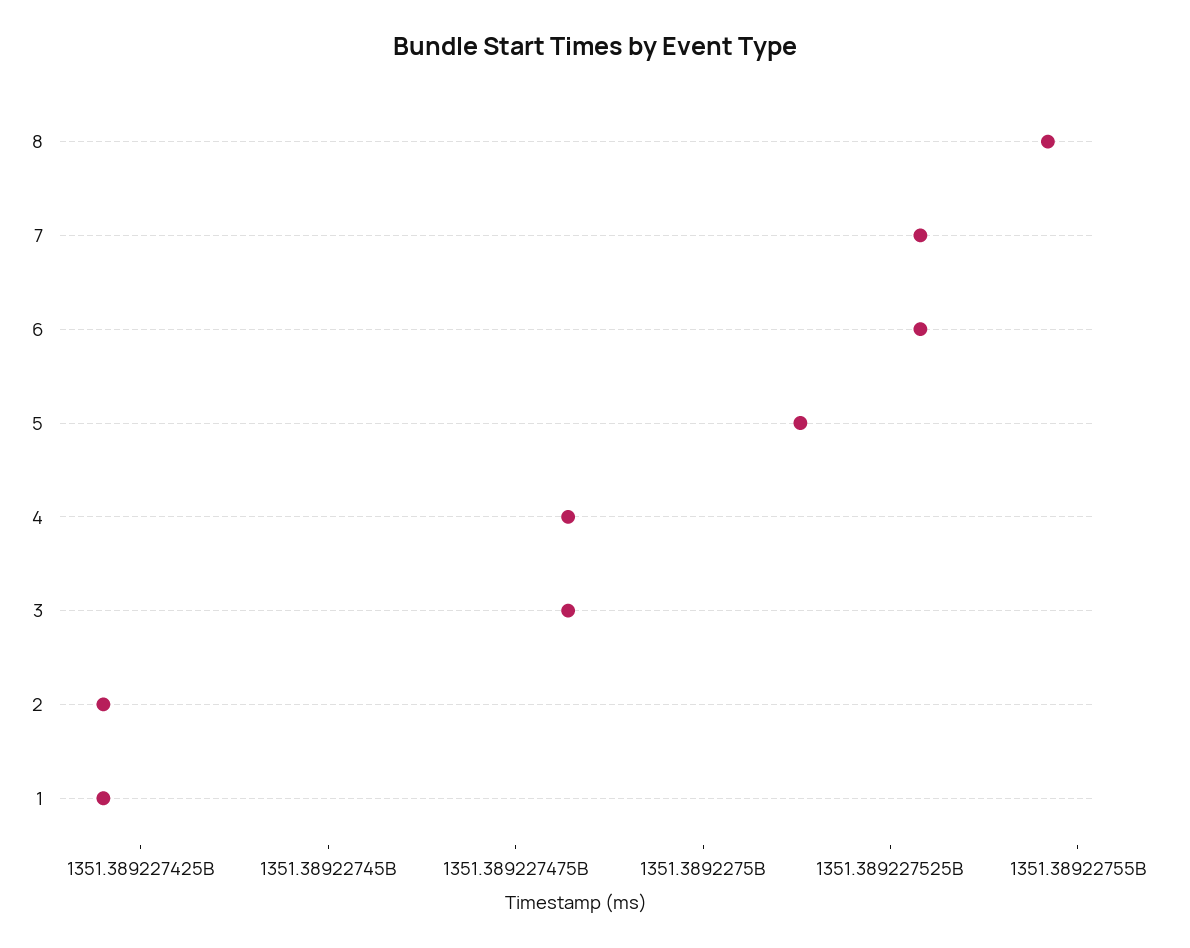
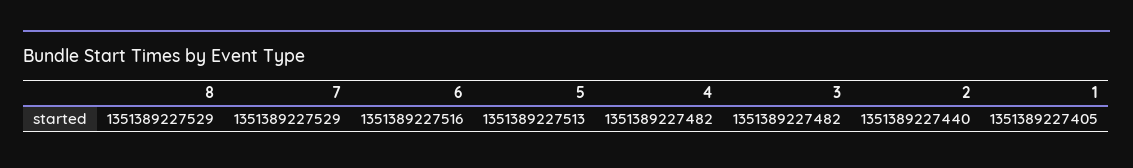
8: 1351389227545 -> 1351389227529
6: 1351389227530 -> 1351389227516
2: 1351389227420 -> 1351389227440
1: 1351389227420 -> 1351389227405

